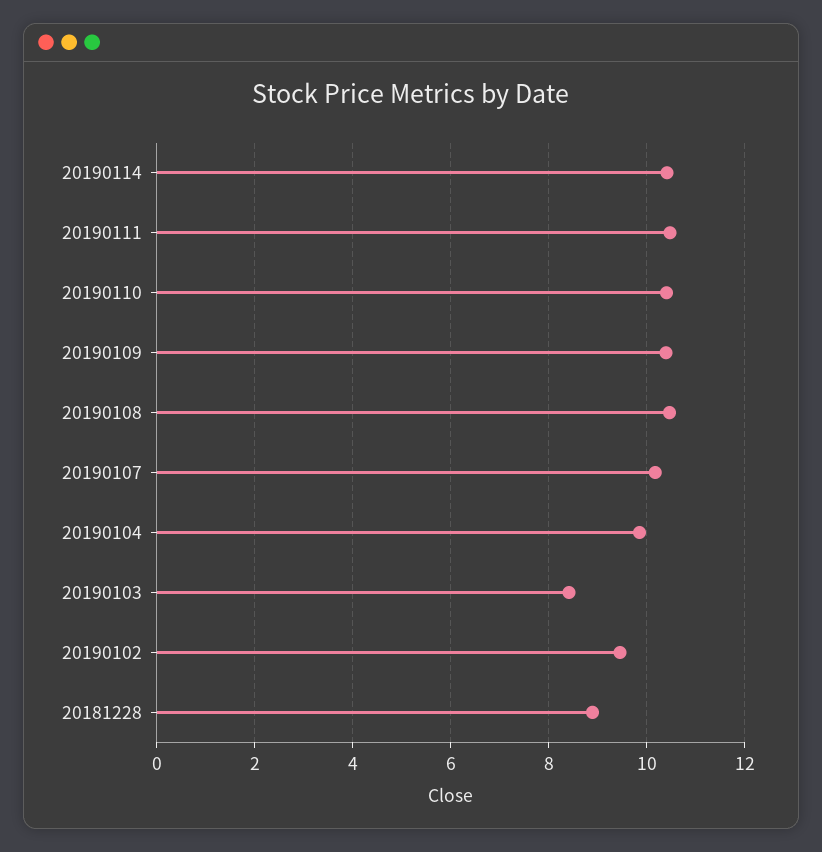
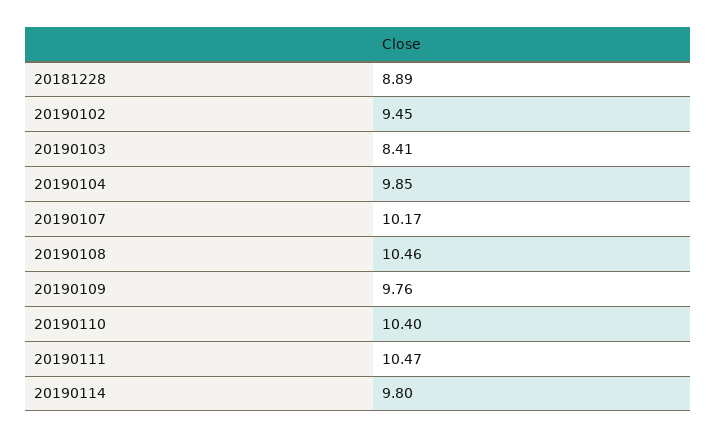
20190114: 10.4 -> 9.8
20190109: 10.4 -> 9.76

